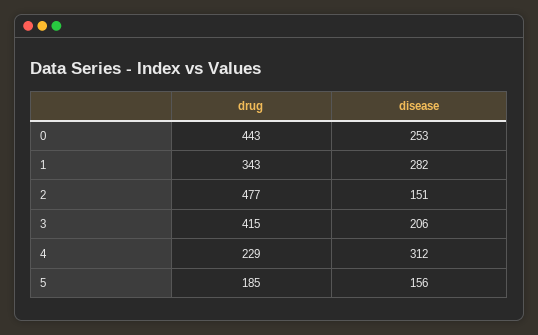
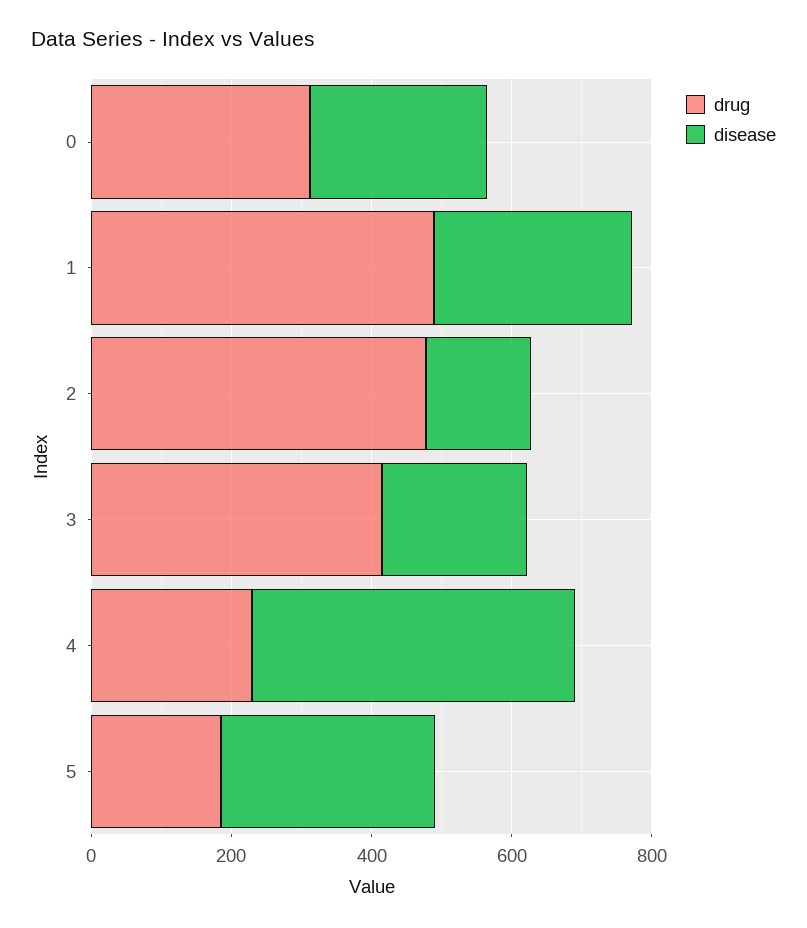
drug, 0: 443 -> 300
drug, 1: 343 -> 500
disease, 4: 312 -> 450
disease, 5: 156 -> 300

